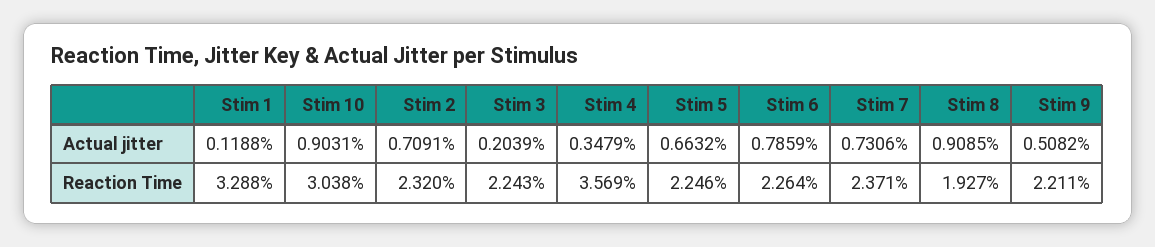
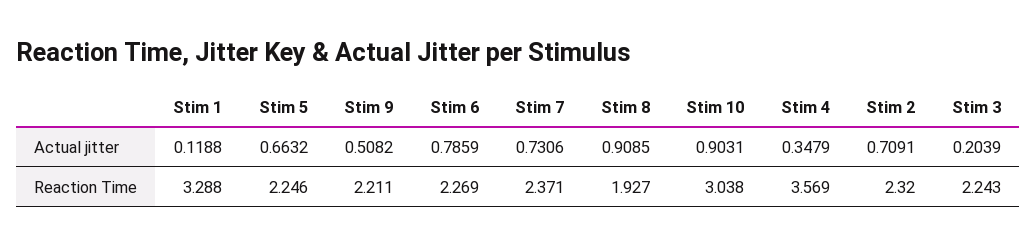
Stim 6, Reaction Time: 2.264 -> 2.269

